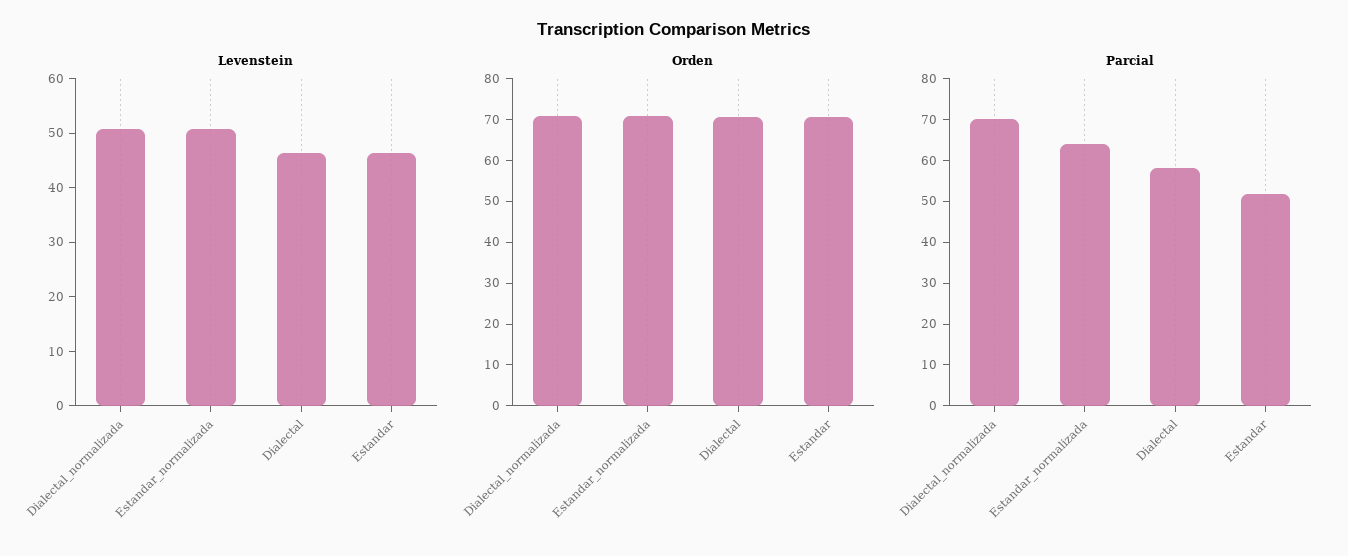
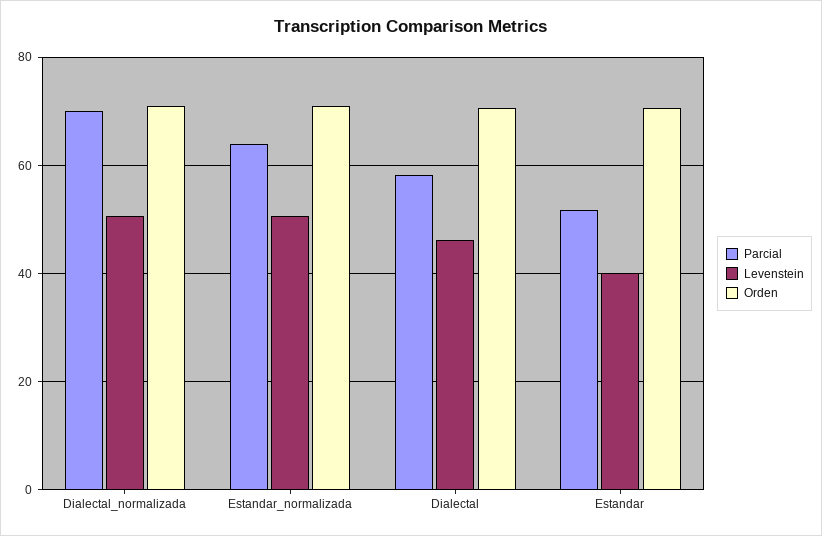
Levenstein, Estandar: 46 -> 40

